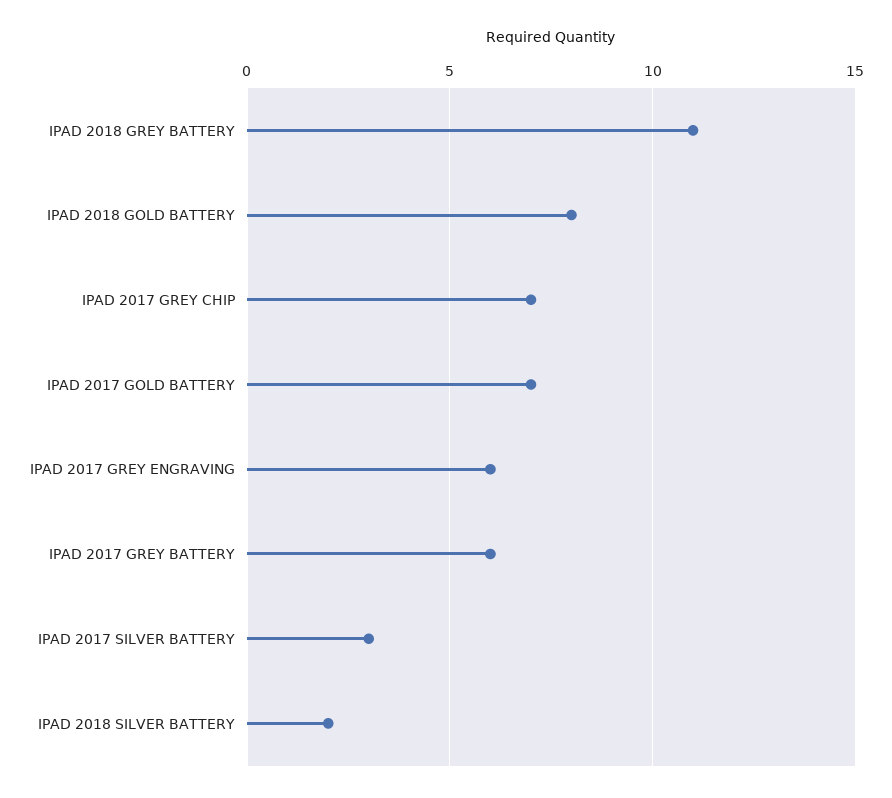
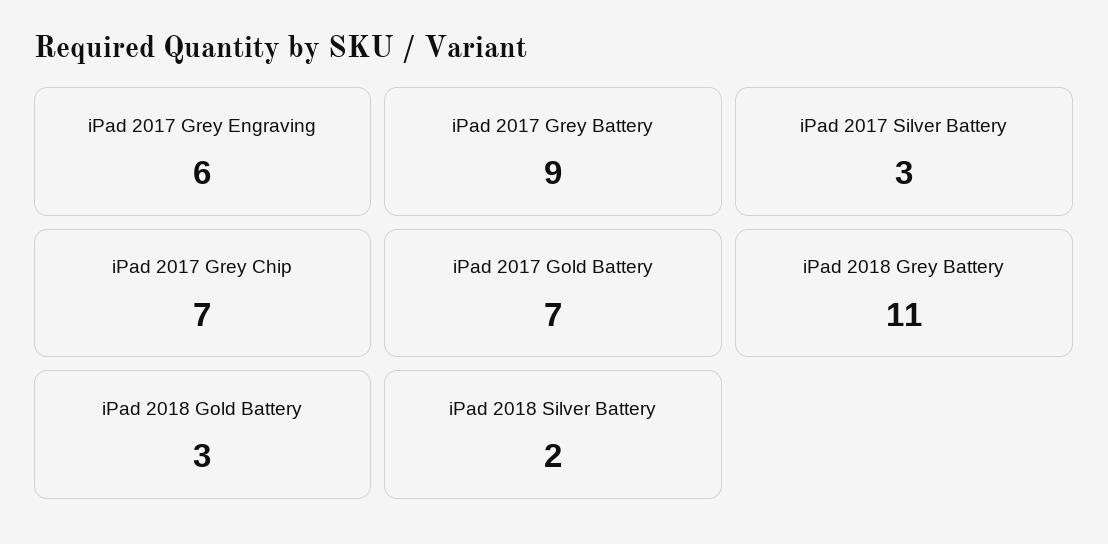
IPAD 2018 GOLD BATTERY: 8 -> 3
IPAD 2017 GREY BATTERY: 6 -> 9

